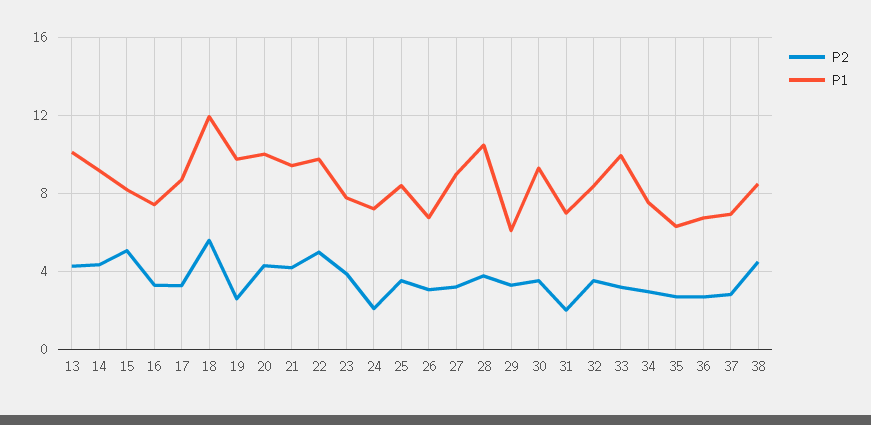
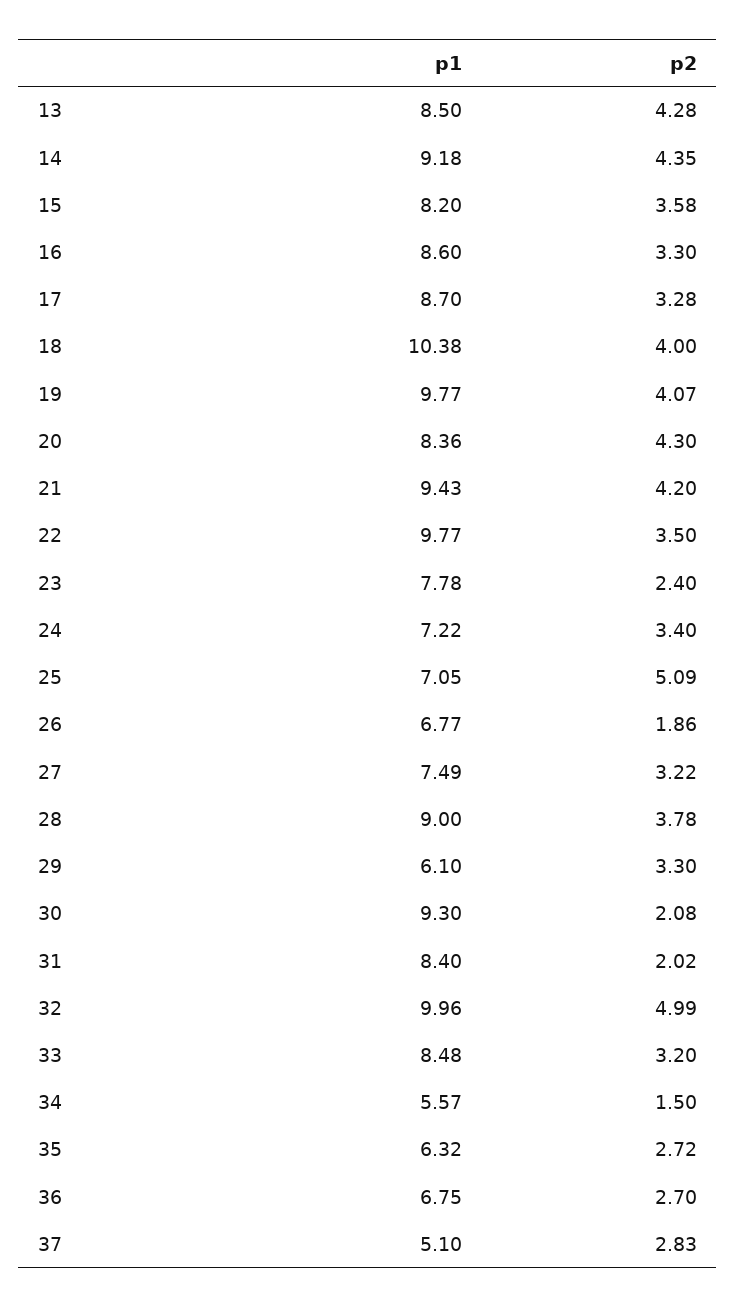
P1, 13: 10 -> 8.5
P2, 15: 5 -> 3.58
P1, 16: 7.5 -> 8.6
P2, 18: 5.5 -> 4
P1, 18: 12 -> 10.38
P2, 19: 2.5 -> 4.07
P1, 20: 10 -> 8.36
P2, 22: 5 -> 3.5
P2, 23: 4 -> 2.4
P2, 24: 2 -> 3.4
P2, 25: 3.5 -> 5.09
P1, 25: 8.5 -> 7.05
P2, 26: 3 -> 1.86
P1, 27: 9 -> 7.49
P1, 28: 10.5 -> 9
P2, 30: 3.5 -> 2.08
P1, 31: 7 -> 8.4
P2, 32: 3.5 -> 4.99
P1, 32: 8.5 -> 9.96
P1, 33: 10 -> 8.48
P2, 34: 3 -> 1.5
P1, 34: 7.5 -> 5.57
P1, 37: 7 -> 5.1
P2, 38: 4.5 -> none
P1, 38: 8.5 -> none

